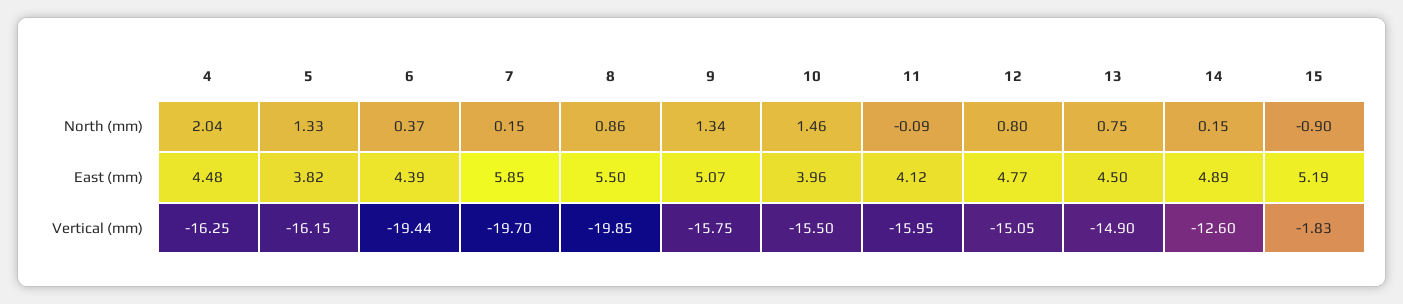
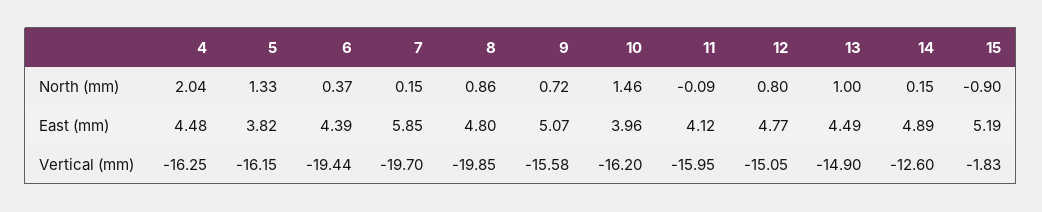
9, North (mm): 1.34 -> 0.72
13, North (mm): 0.75 -> 1
8, East (mm): 5.5 -> 4.8
13, East (mm): 4.5 -> 4.49
9, Vertical (mm): -15.75 -> -15.58
10, Vertical (mm): -15.5 -> -16.2

